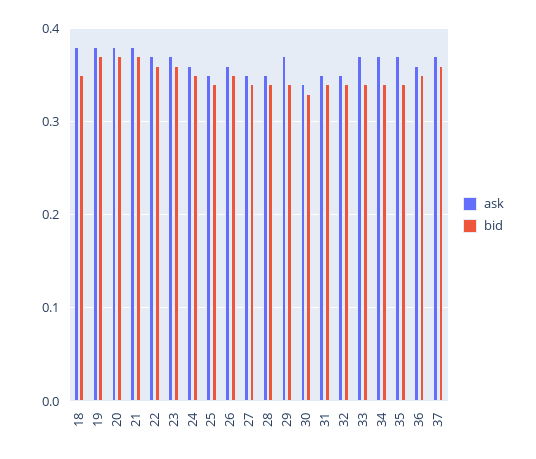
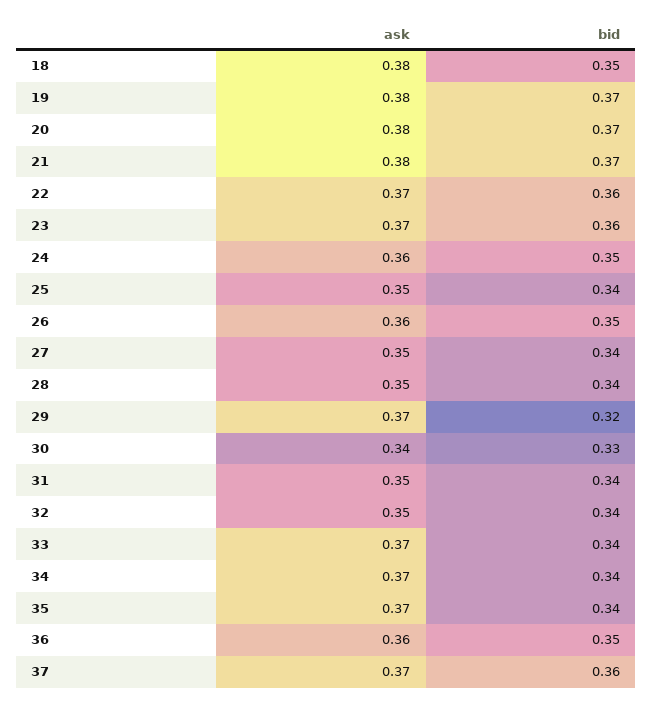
bid, 29: 0.34 -> 0.32

